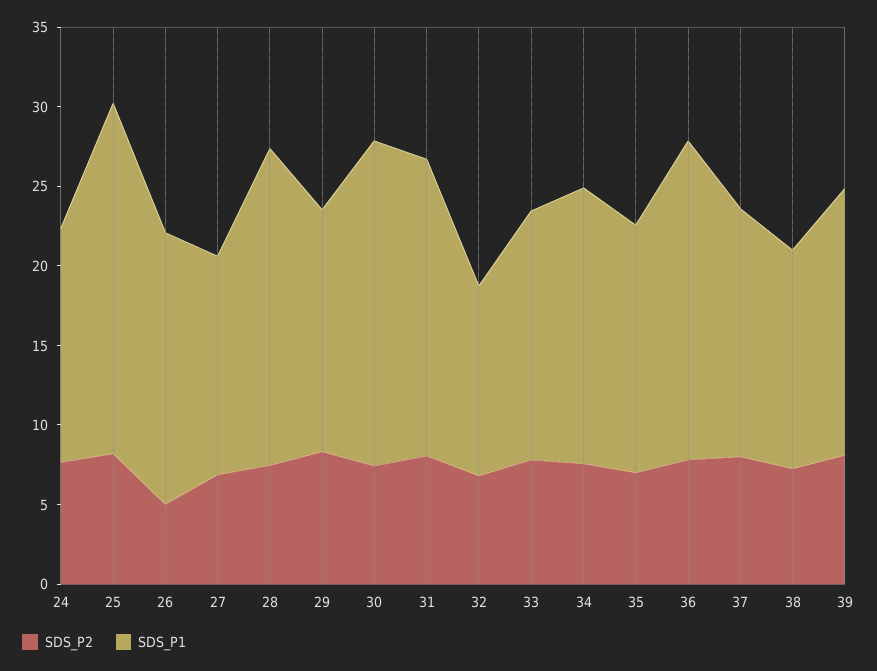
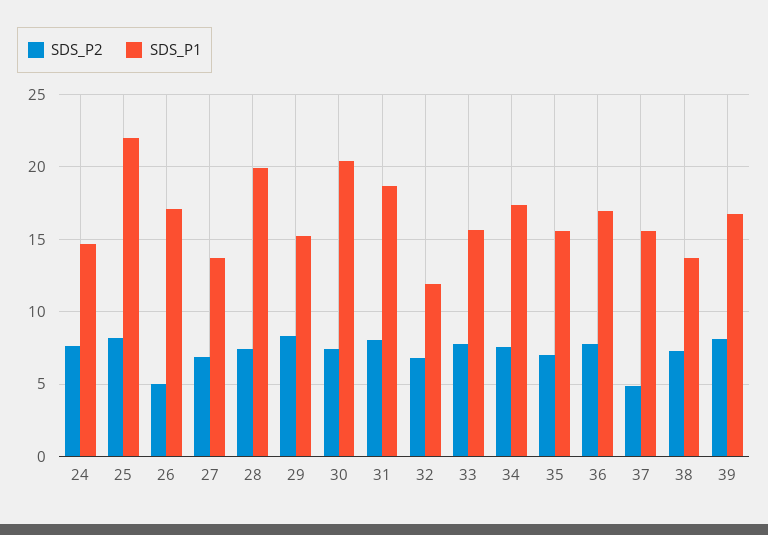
SDS_P1, 36: 20 -> 17
SDS_P2, 37: 8 -> 5

